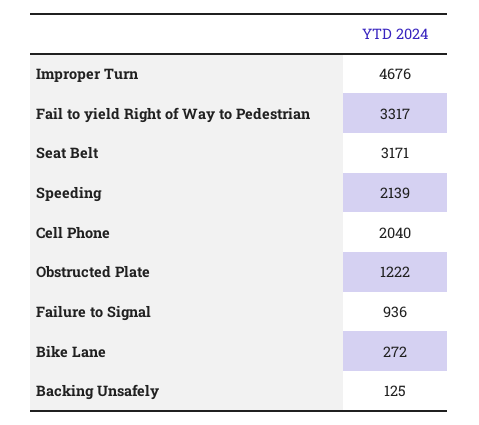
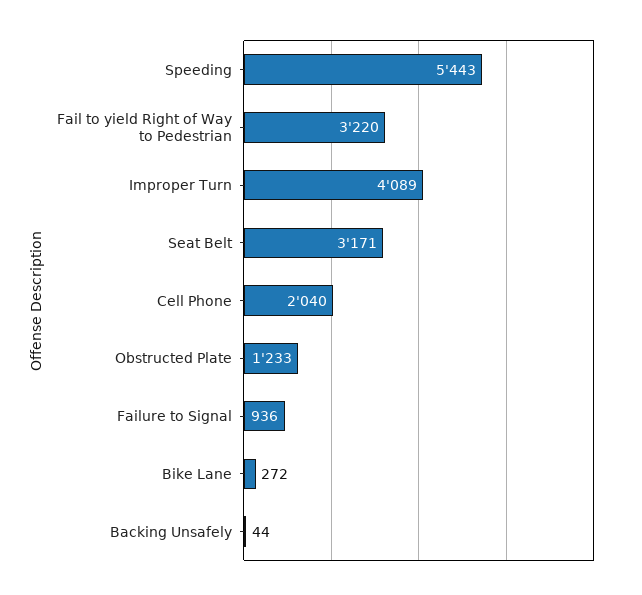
Improper Turn: 4676 -> 4089
Fail to yield Right of Way to Pedestrian: 3317 -> 3220
Speeding: 2139 -> 5443
Obstructed Plate: 1222 -> 1233
Backing Unsafely: 125 -> 44

